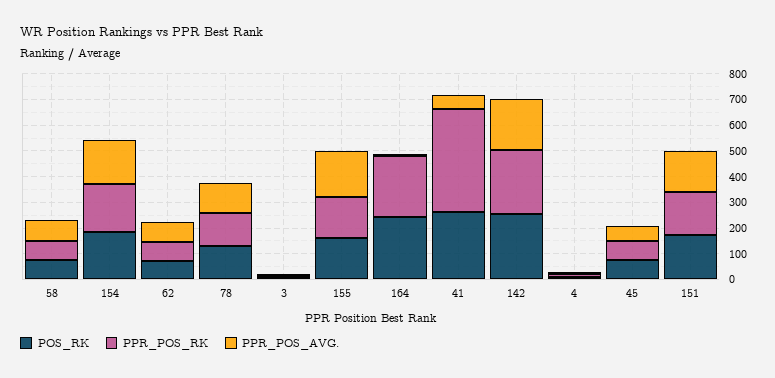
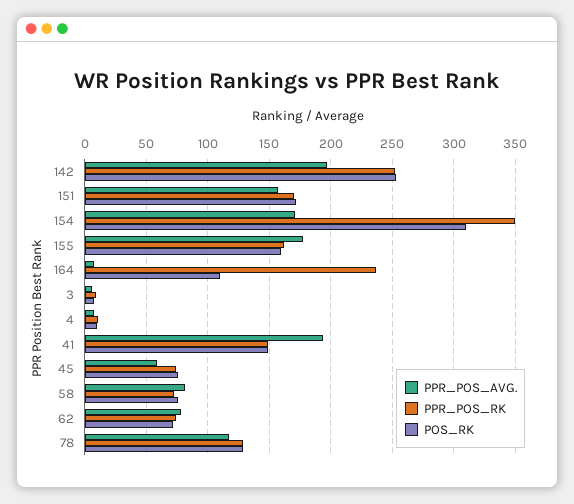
POS_RK, 154: 200 -> 310
PPR_POS_RK, 154: 200 -> 350
POS_RK, 164: 250 -> 110
POS_RK, 41: 250 -> 150
PPR_POS_RK, 41: 400 -> 150
PPR_POS_AVG., 41: 50 -> 195

